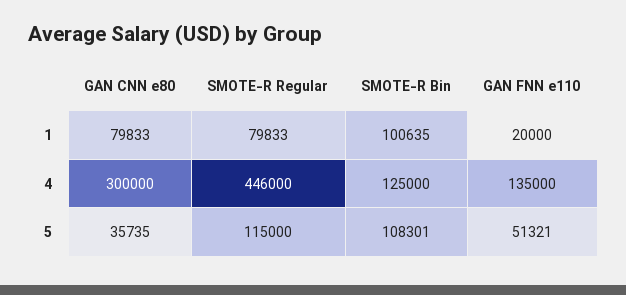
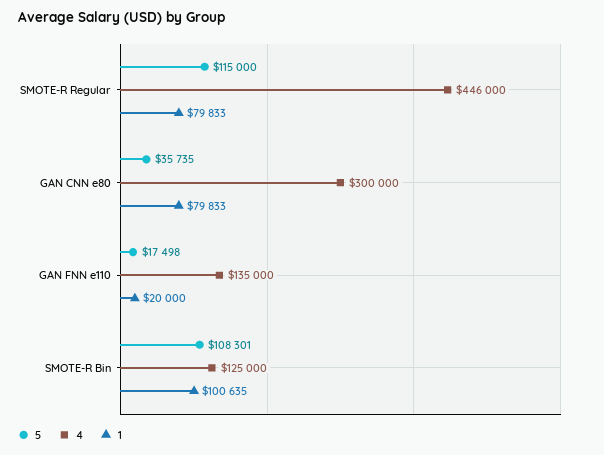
5, GAN FNN e110: 51321 -> 17498

